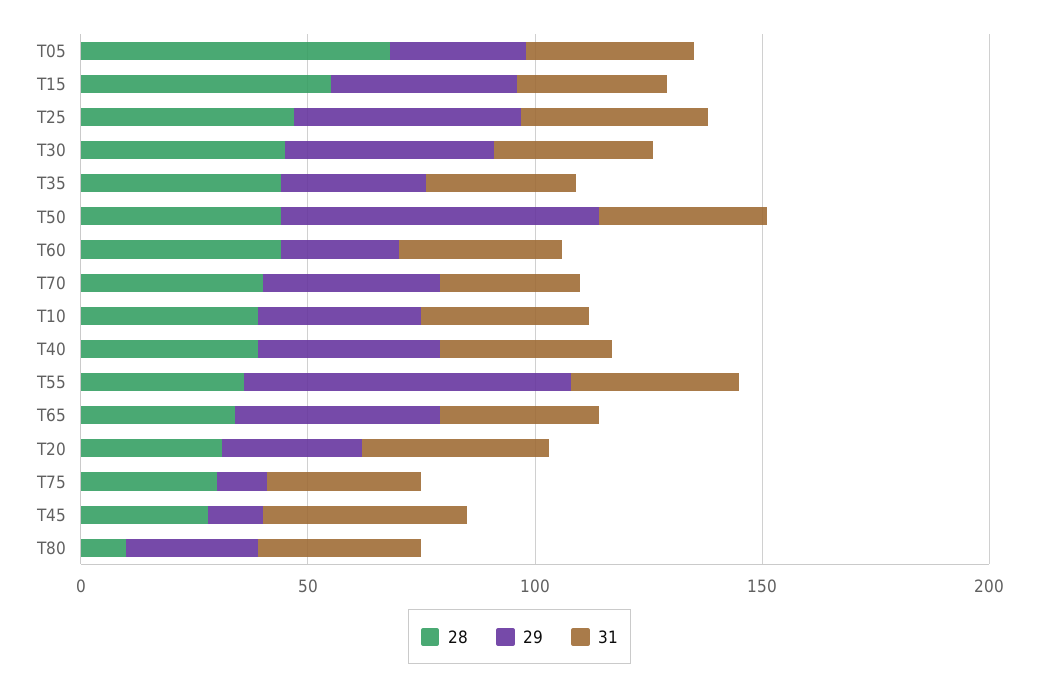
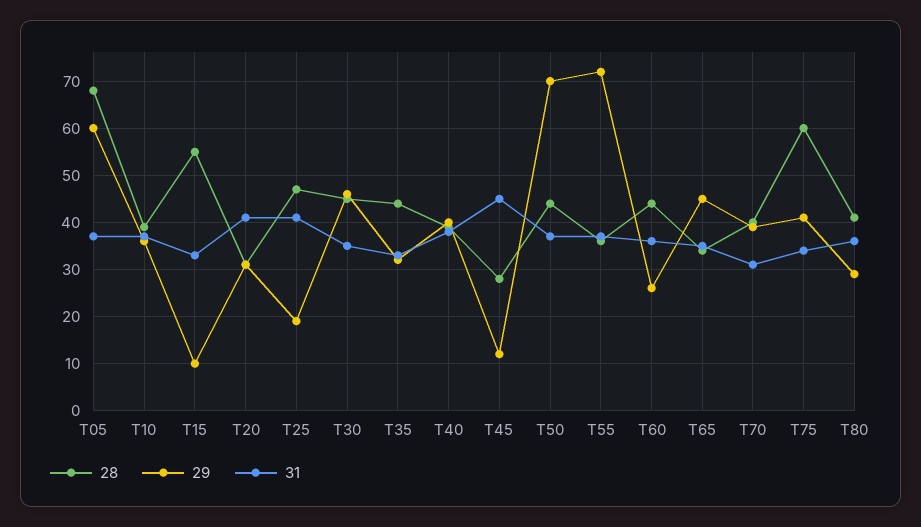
29, T05: 30 -> 60
29, T15: 40 -> 10
29, T25: 50 -> 20
28, T75: 30 -> 60
29, T75: 10 -> 40
28, T80: 10 -> 40

